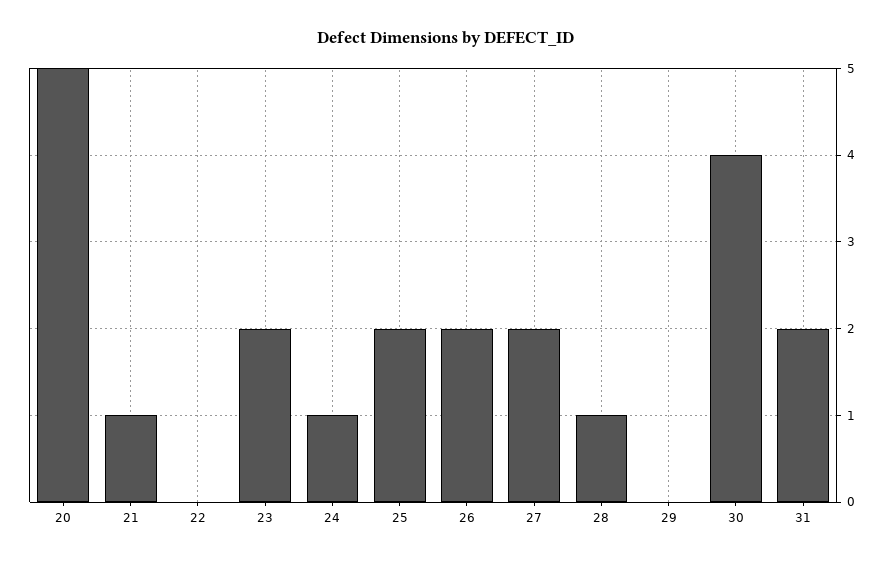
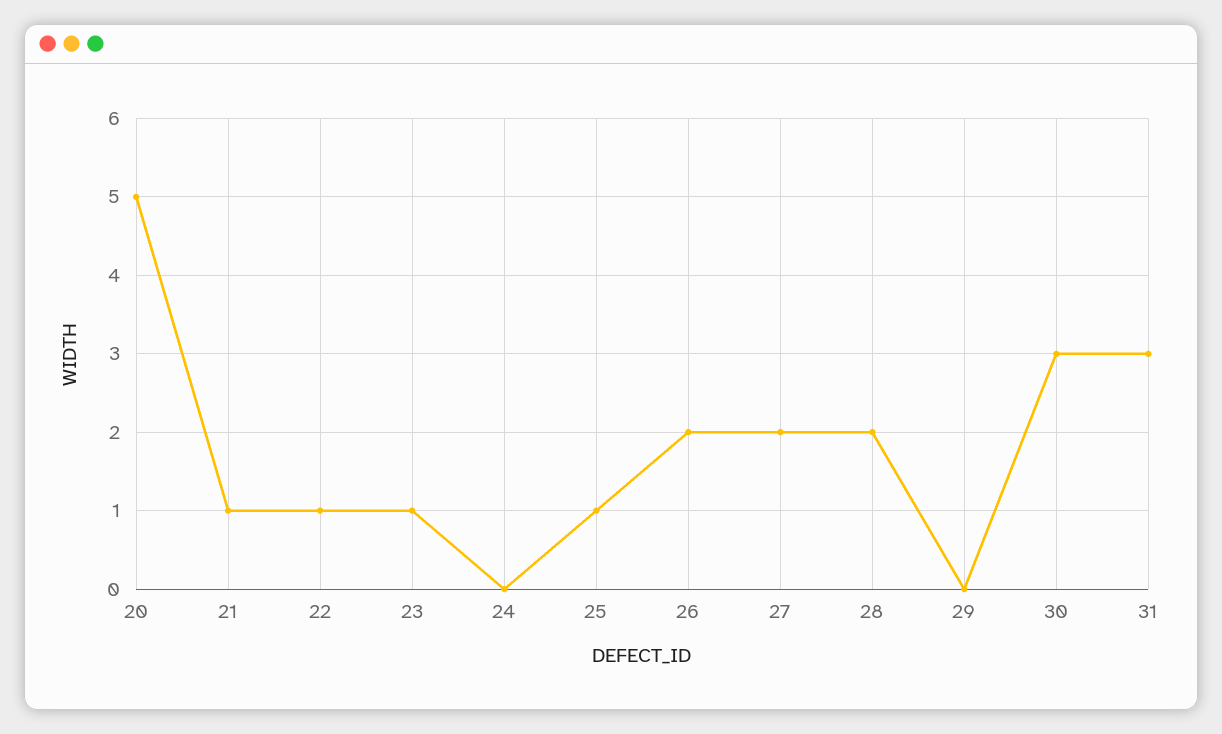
22: 0 -> 1
23: 2 -> 1
24: 1 -> 0
25: 2 -> 1
28: 1 -> 2
30: 4 -> 3
31: 2 -> 3

